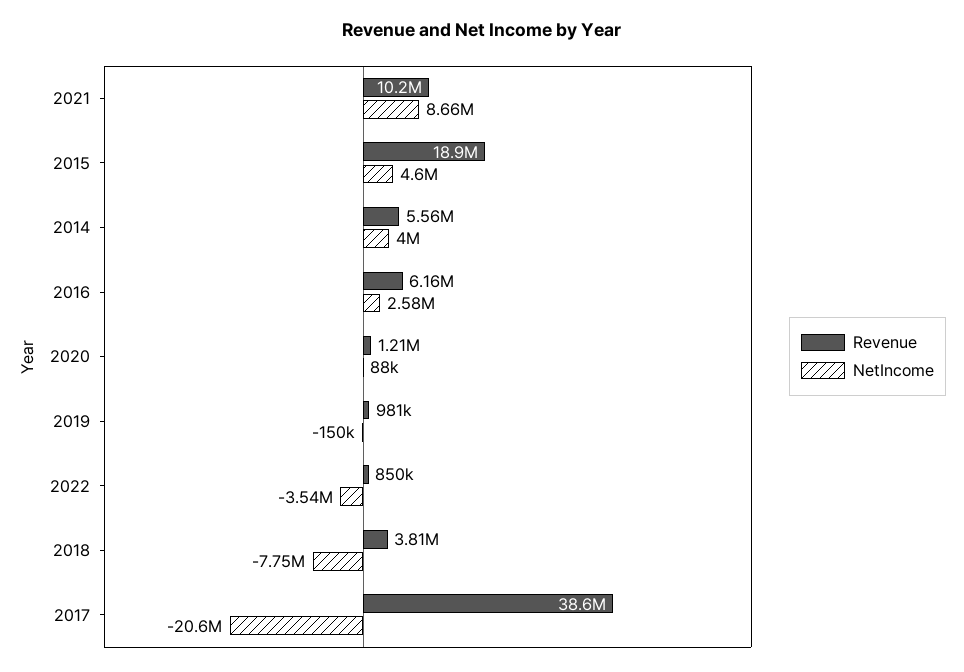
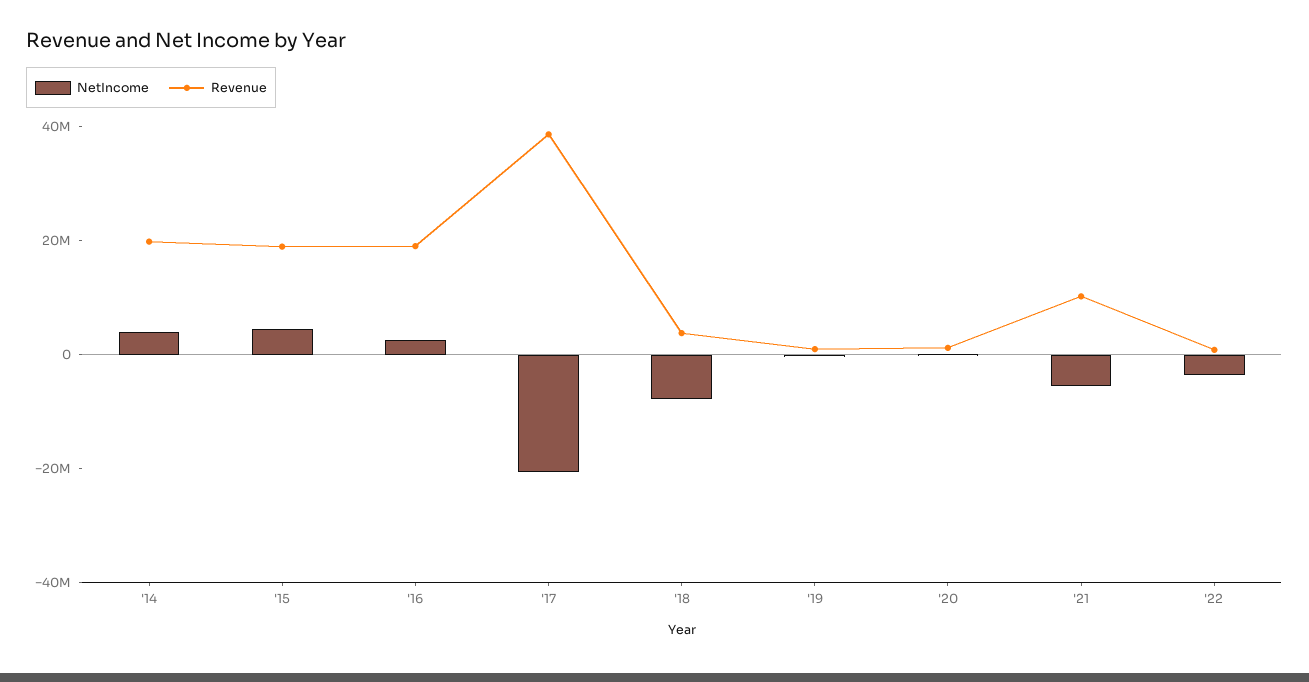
NetIncome, 2021: 8660000 -> -5000000
Revenue, 2014: 5560000 -> 20000000
Revenue, 2016: 6160000 -> 20000000

